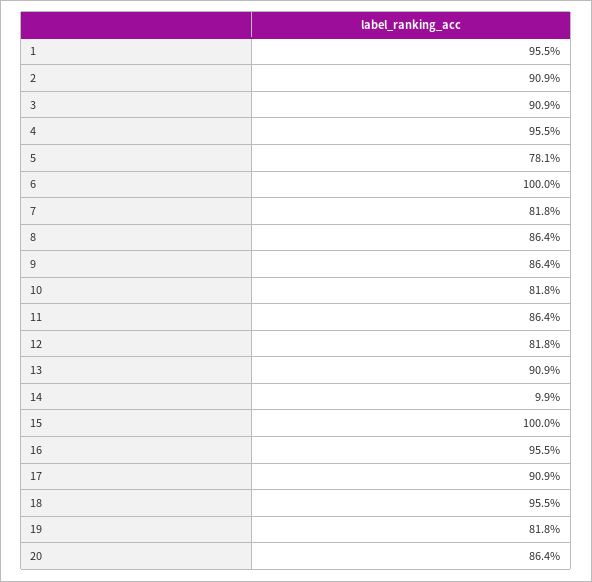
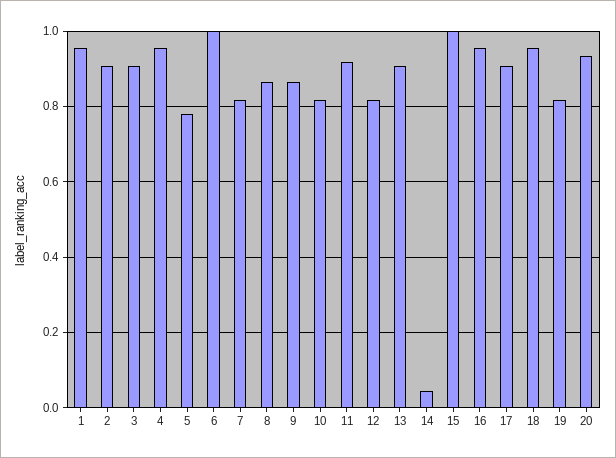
11: 0.864 -> 0.92
14: 0.099 -> 0.04
20: 0.864 -> 0.94

